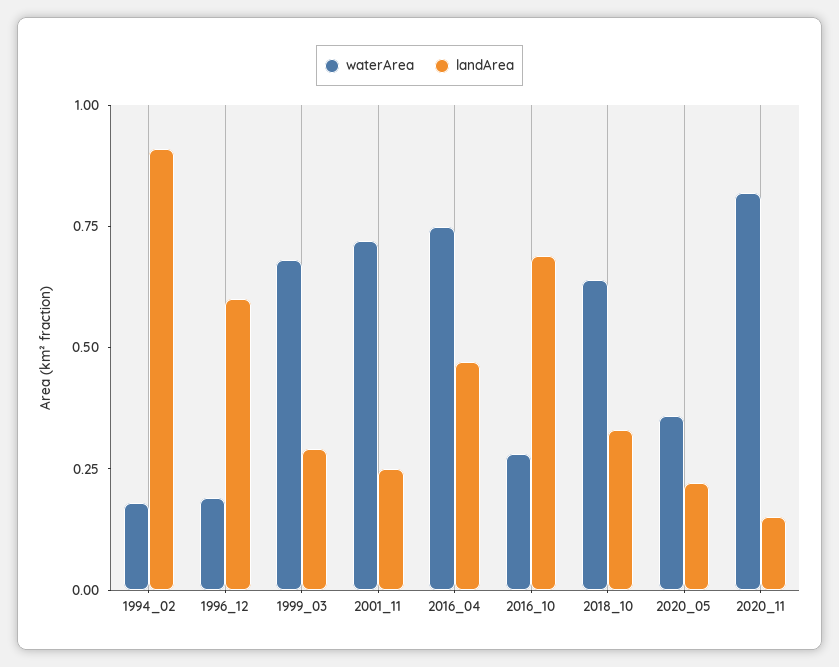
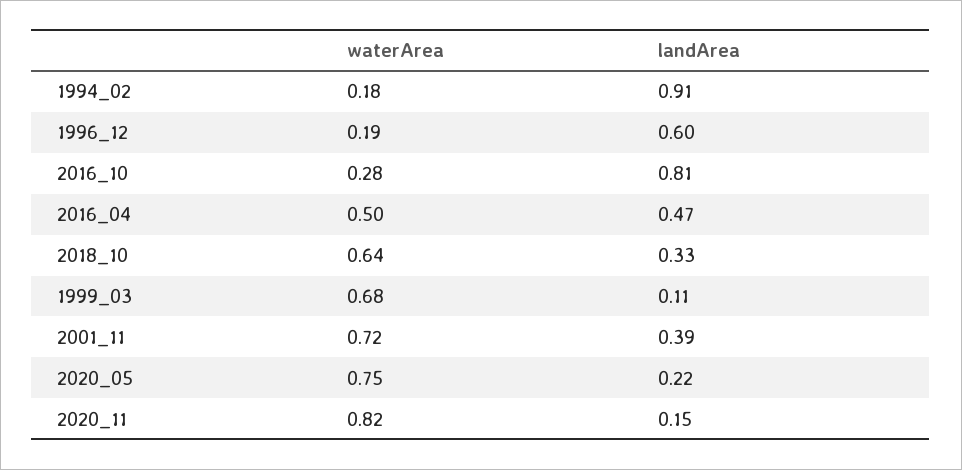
landArea, 1999_03: 0.3 -> 0.11
landArea, 2001_11: 0.25 -> 0.39
waterArea, 2016_04: 0.75 -> 0.5
landArea, 2016_10: 0.7 -> 0.81
waterArea, 2020_05: 0.35 -> 0.75

